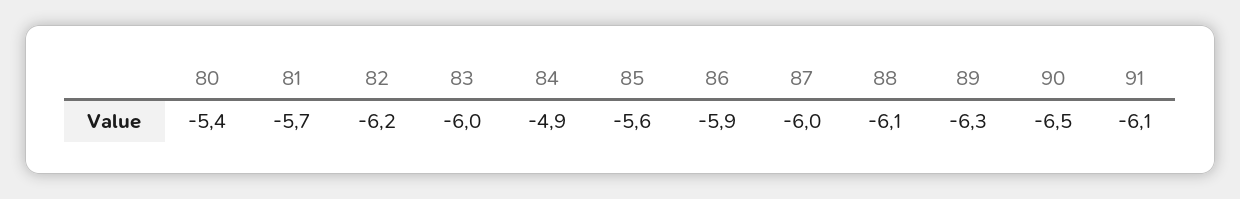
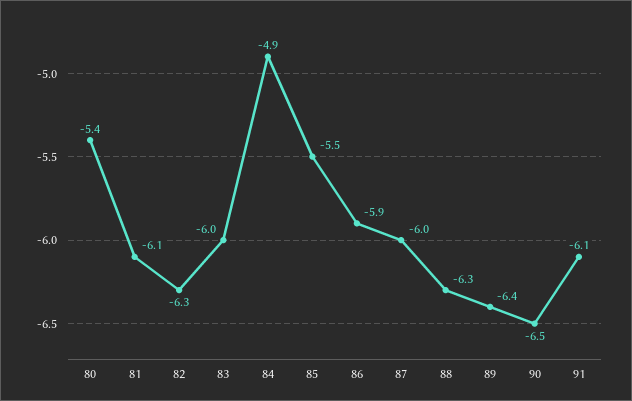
81: -5.7 -> -6.1
82: -6.2 -> -6.3
85: -5.6 -> -5.5
88: -6.1 -> -6.3
89: -6.3 -> -6.4

